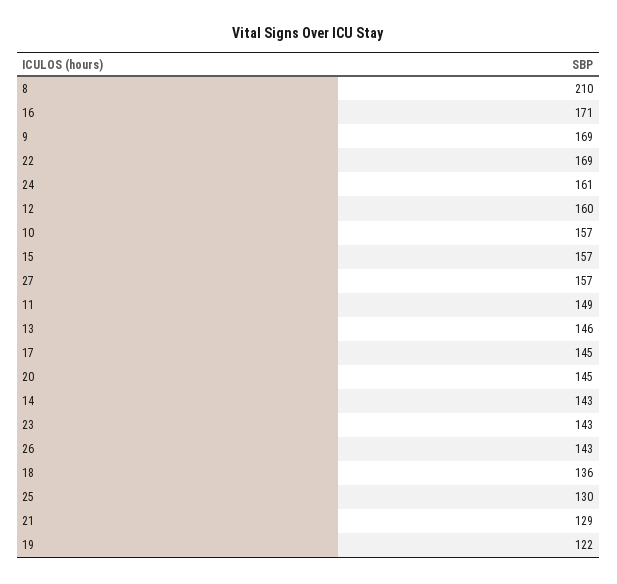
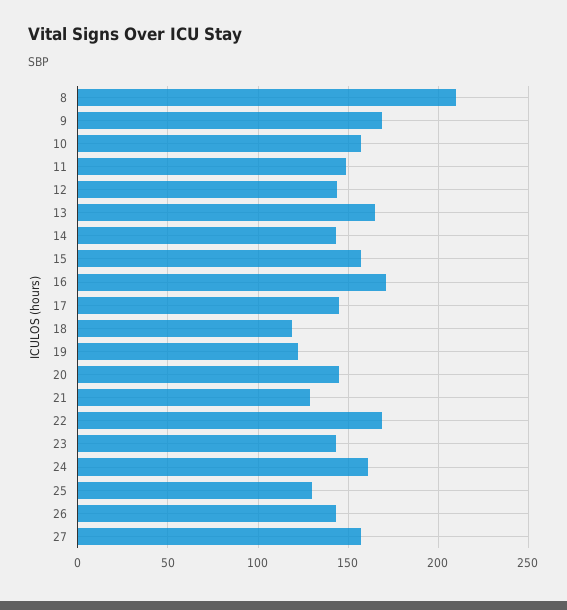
12: 160 -> 145
13: 146 -> 165
18: 136 -> 120

